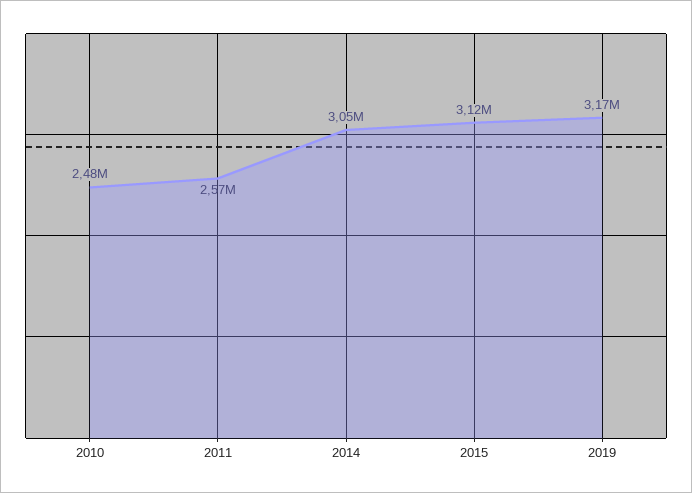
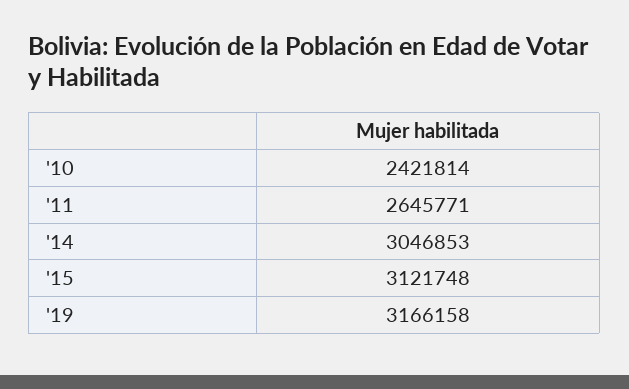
2010: 2480000 -> 2421814
2011: 2570000 -> 2645771

